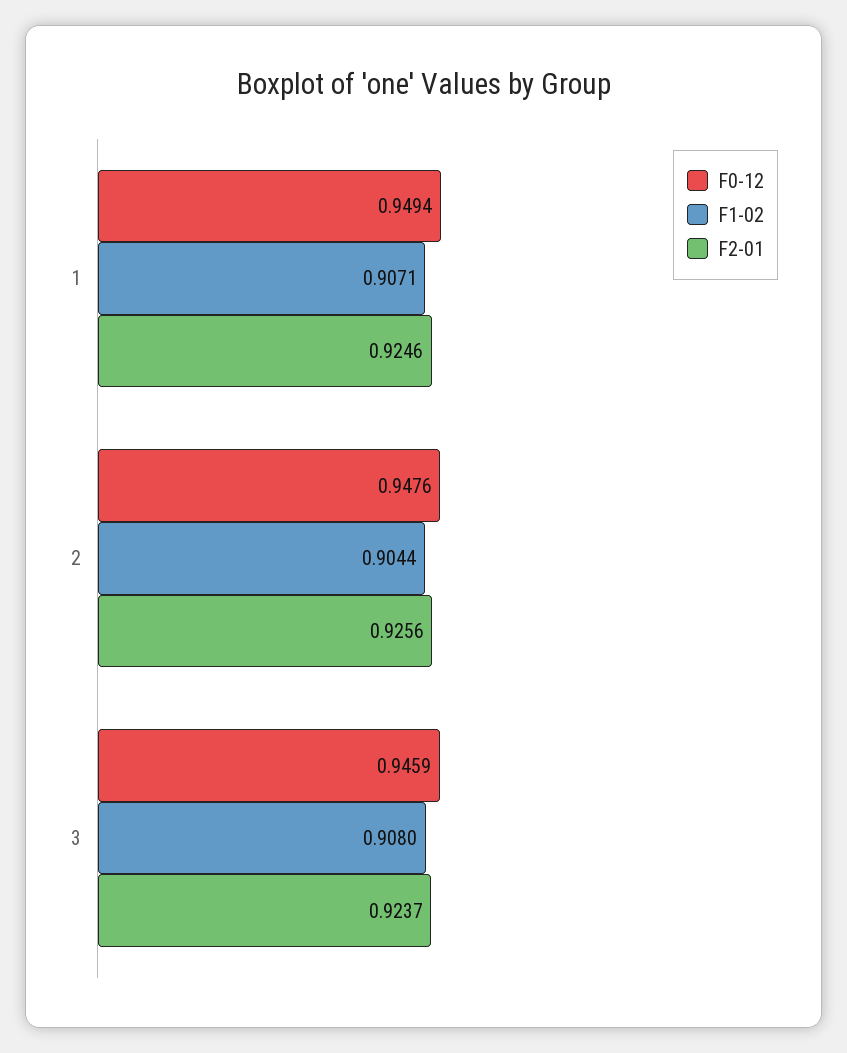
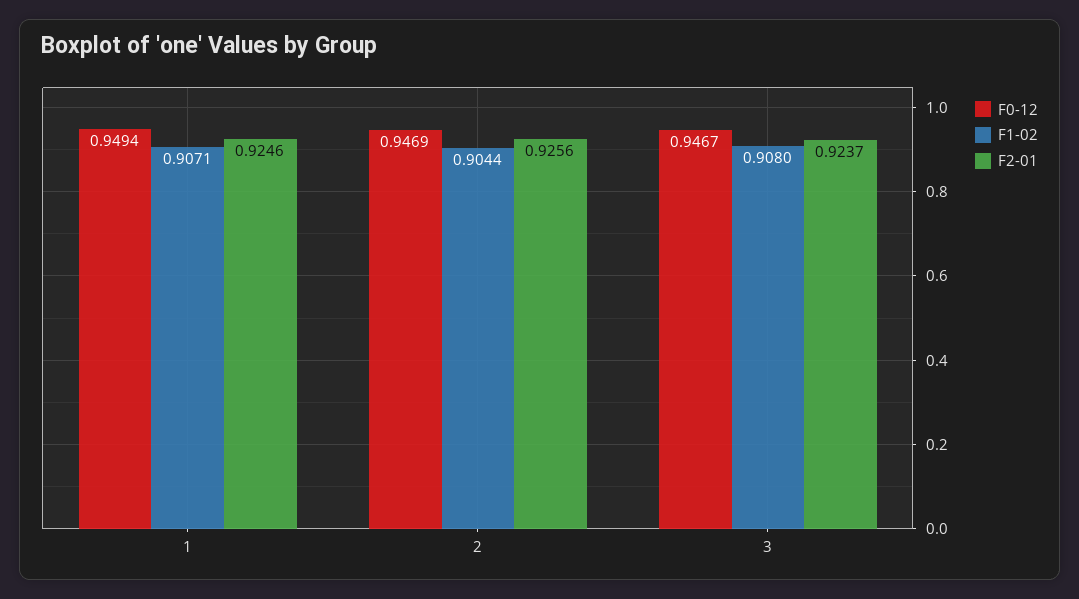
F0-12, 2: 0.9476 -> 0.9469
F0-12, 3: 0.9459 -> 0.9467

